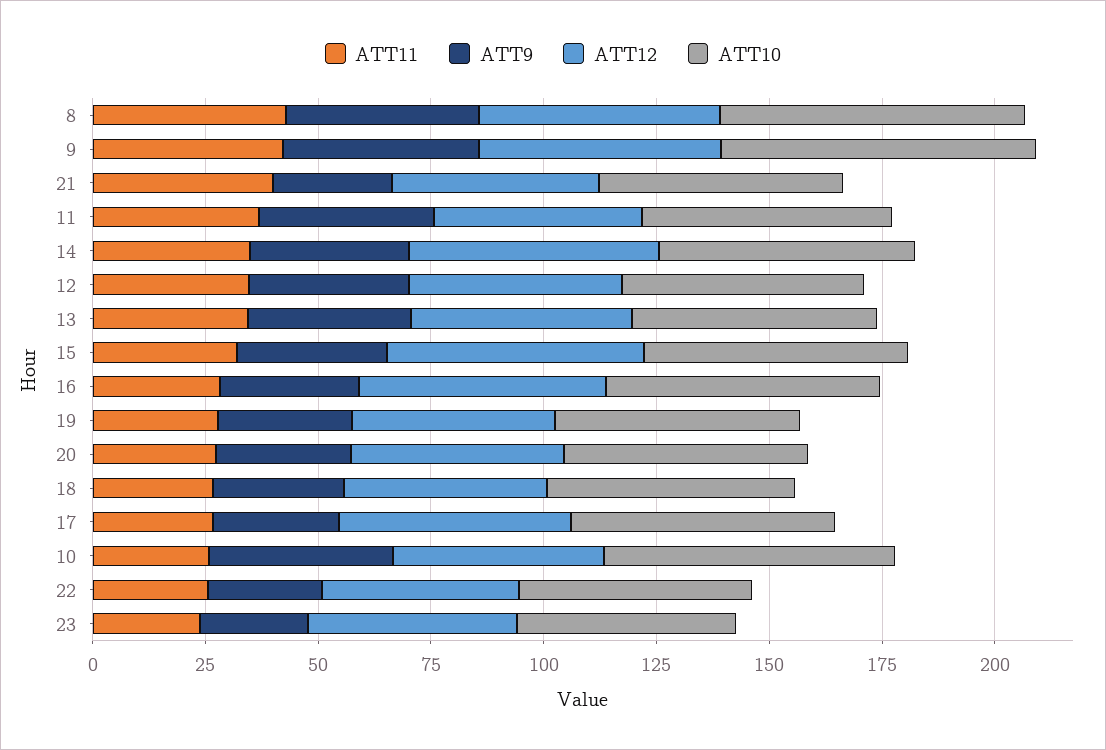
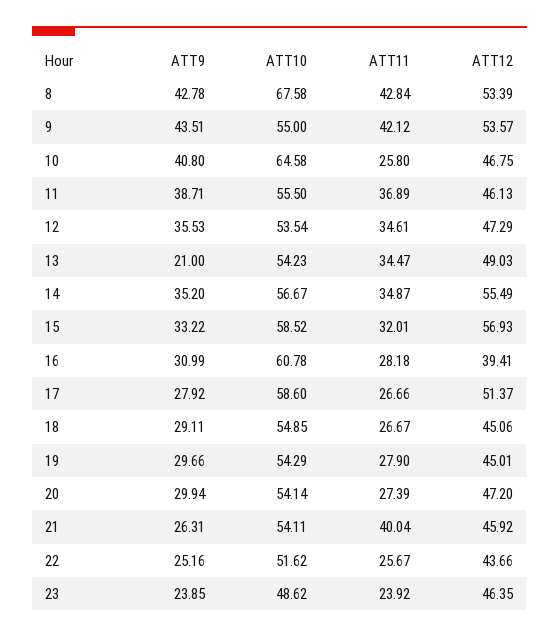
ATT10, 9: 70 -> 55
ATT9, 13: 35 -> 21
ATT12, 16: 55 -> 39.41

